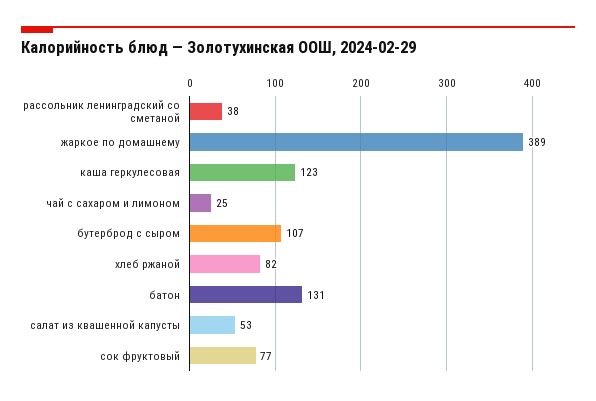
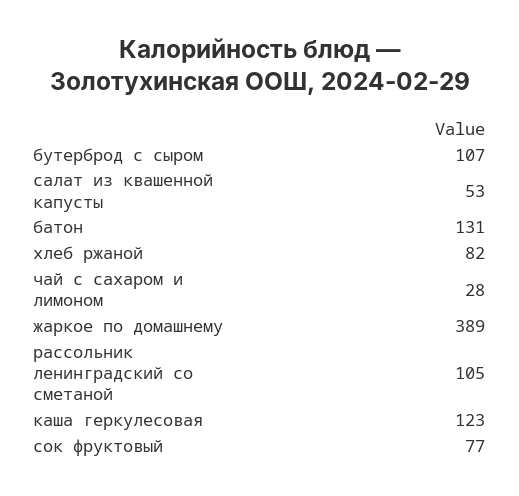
рассольник ленинградский со сметаной: 38 -> 105
чай с сахаром и лимоном: 25 -> 28

